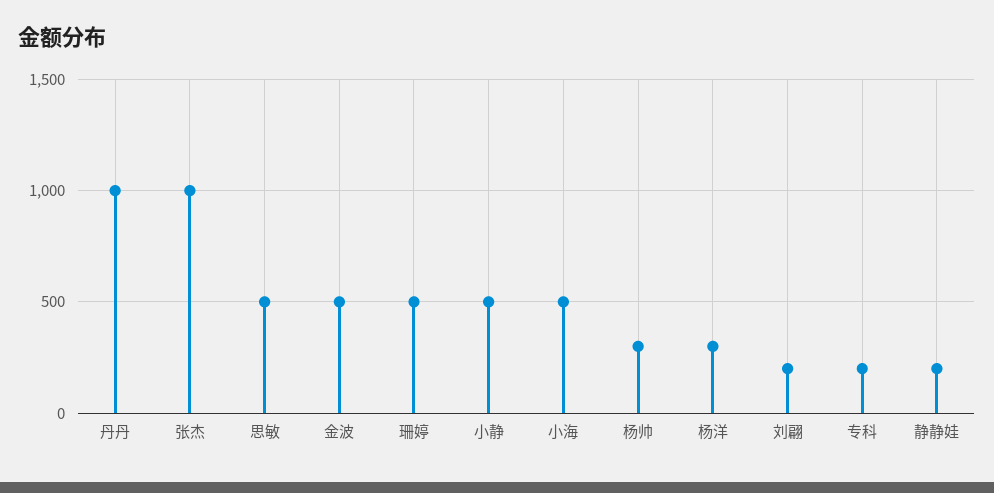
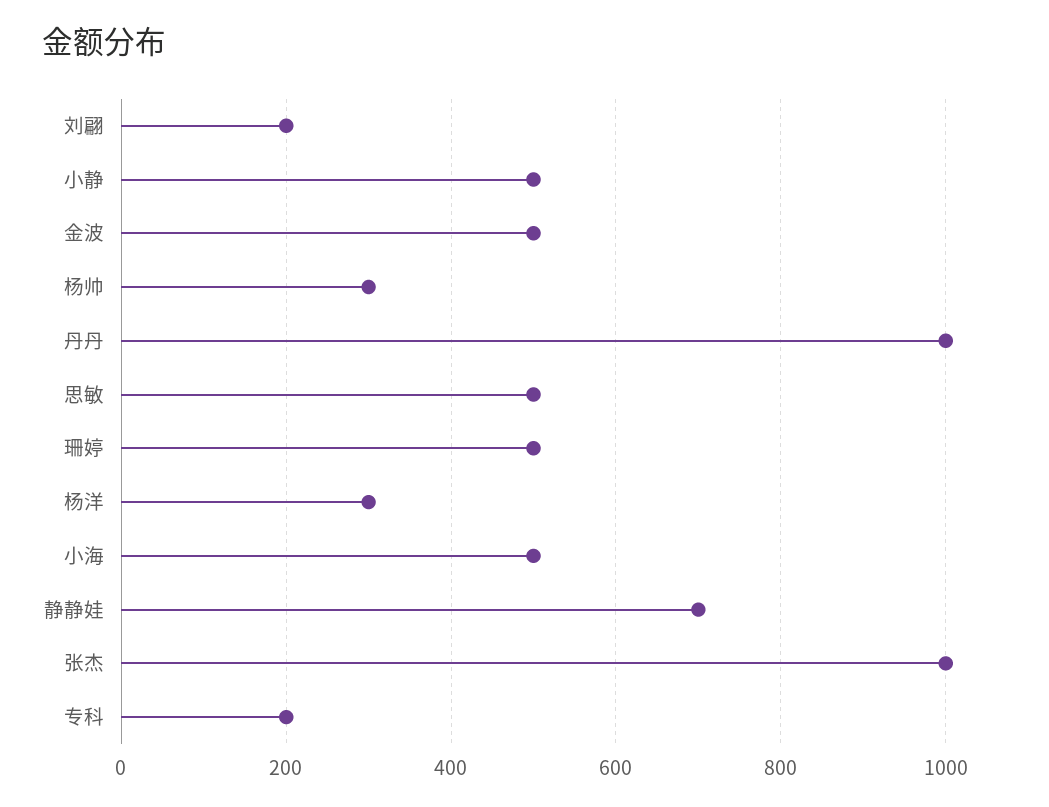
静静娃: 200 -> 700

